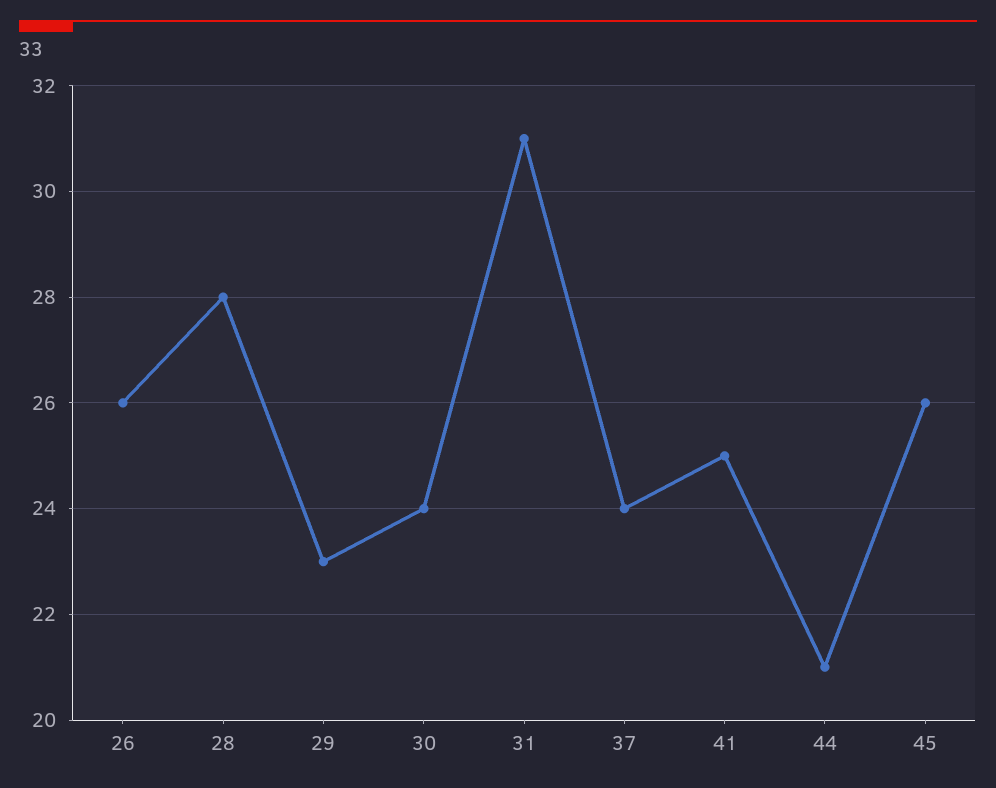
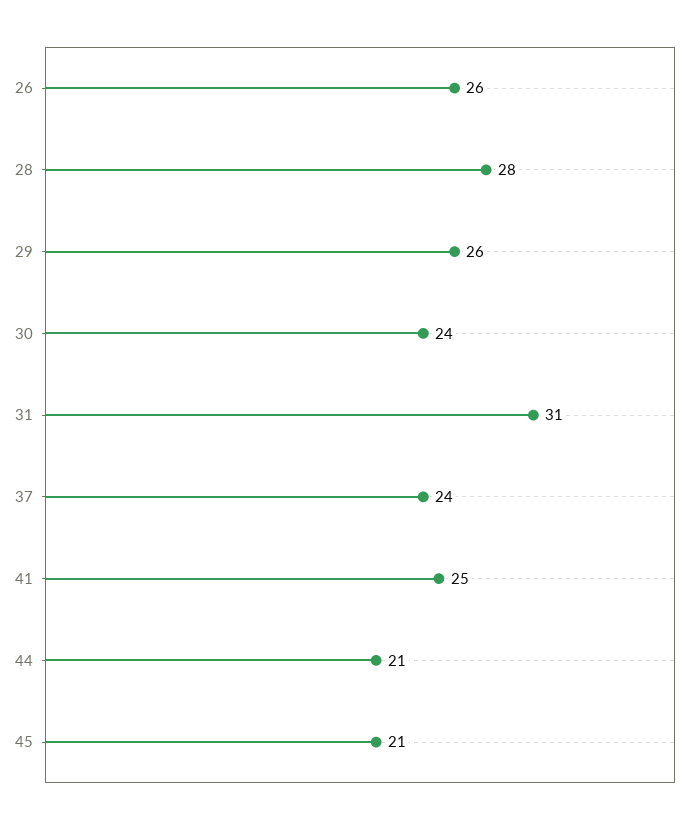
29: 23 -> 26
45: 26 -> 21

